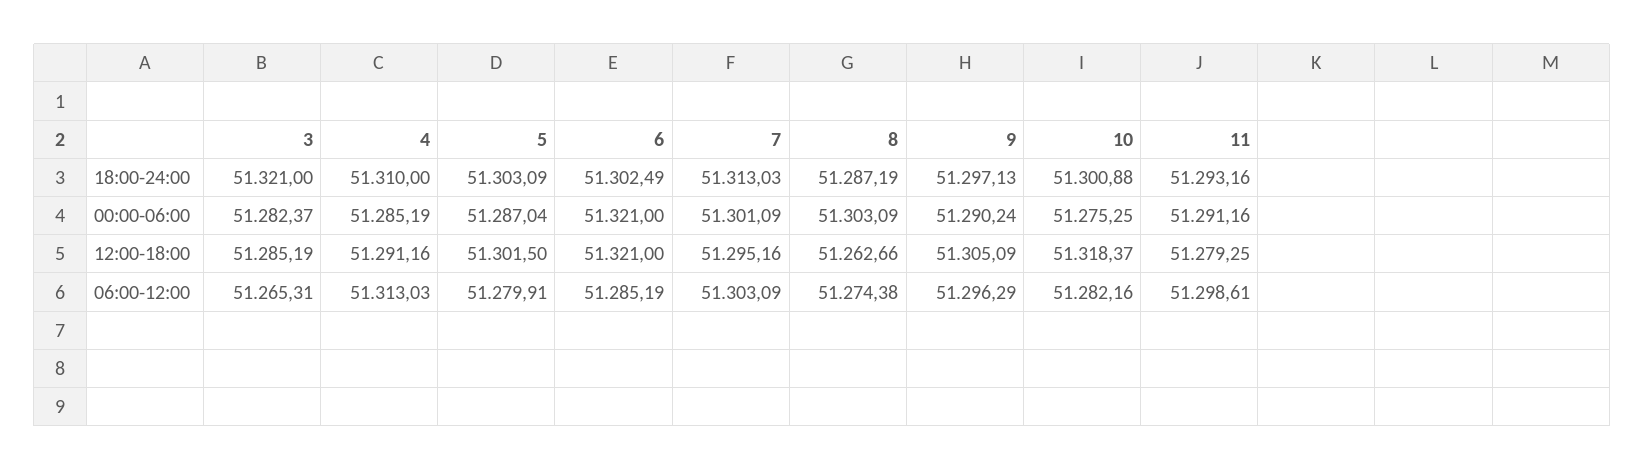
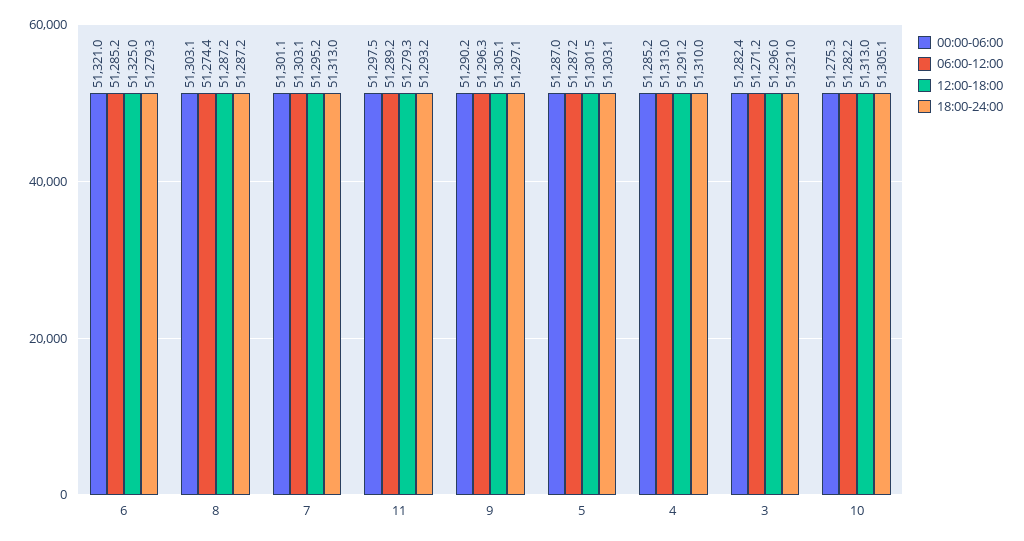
18:00-24:00, 6: 51302.49 -> 51279.3
18:00-24:00, 10: 51300.88 -> 51305.1
00:00-06:00, 11: 51291.16 -> 51297.5
12:00-18:00, 3: 51285.19 -> 51296
12:00-18:00, 6: 51321 -> 51325
12:00-18:00, 8: 51262.66 -> 51287.2
12:00-18:00, 10: 51318.37 -> 51313
06:00-12:00, 3: 51265.31 -> 51271.2
06:00-12:00, 5: 51279.91 -> 51287.2
06:00-12:00, 11: 51298.61 -> 51289.2

